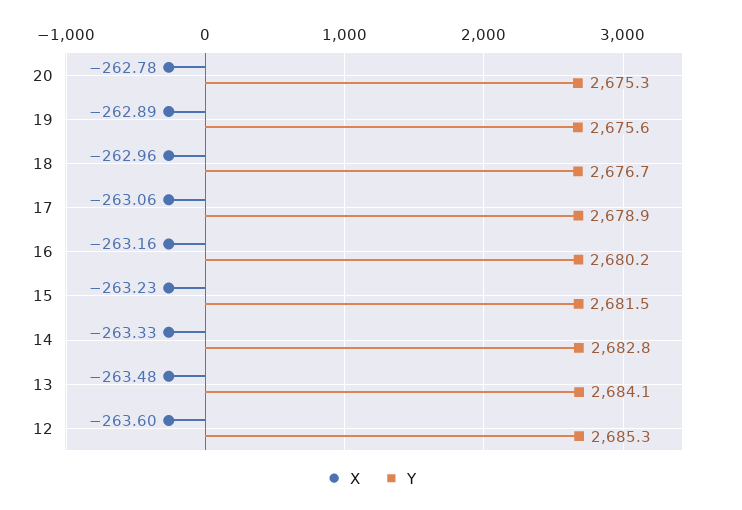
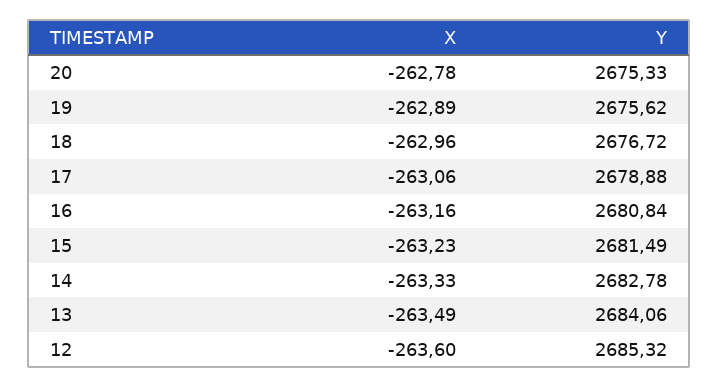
Y, 16: 2680.2 -> 2680.84
X, 13: -263.48 -> -263.49

